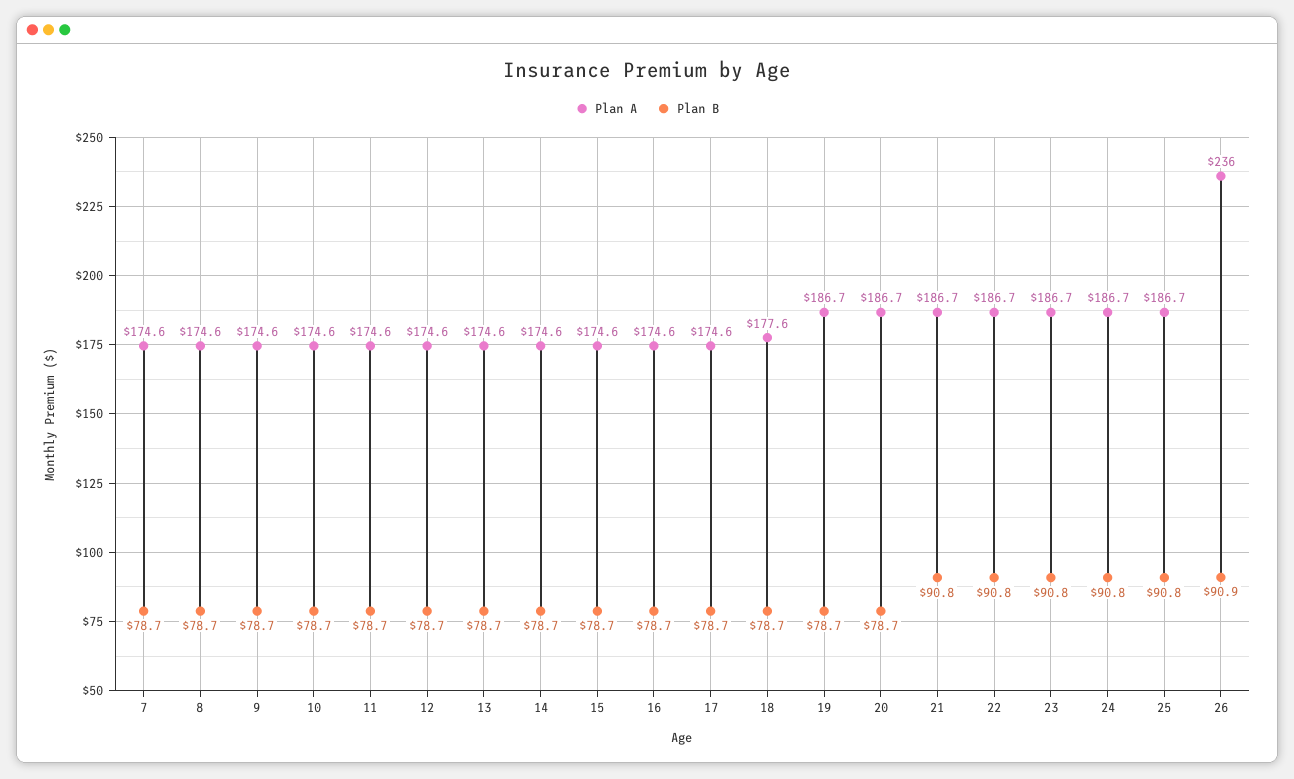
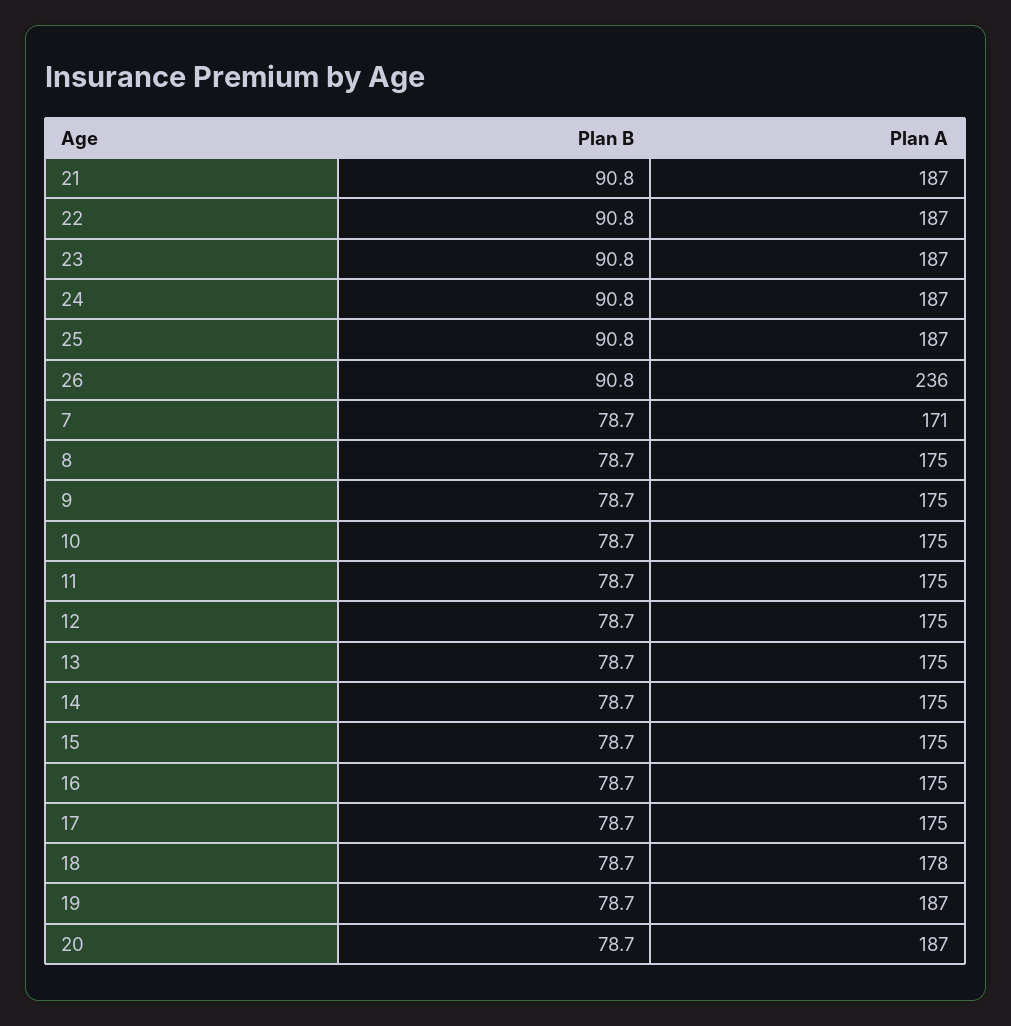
Plan A, 7: 174.6 -> 171
Plan B, 26: 90.9 -> 90.8

